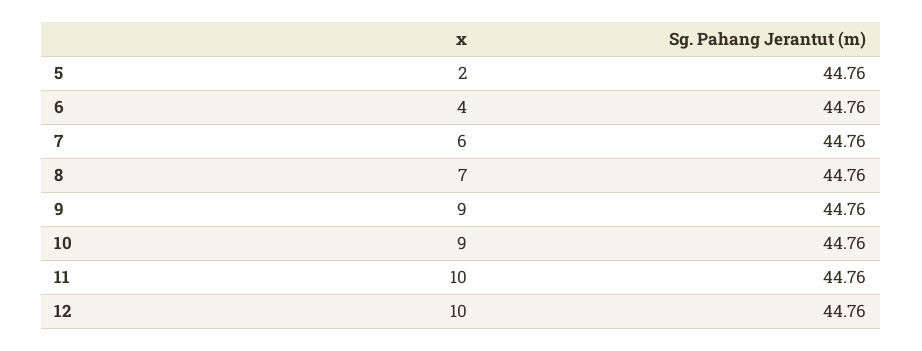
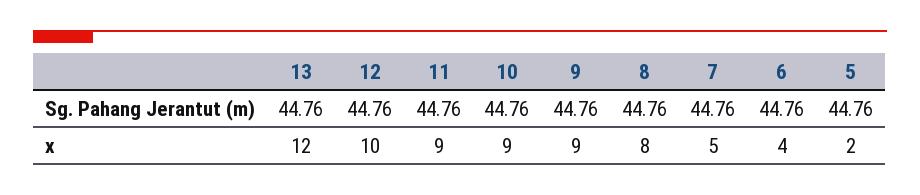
x, 7: 6 -> 5
x, 8: 7 -> 8
x, 11: 10 -> 9
Sg. Pahang Jerantut (m), 13: none -> 44.76
x, 13: none -> 12

